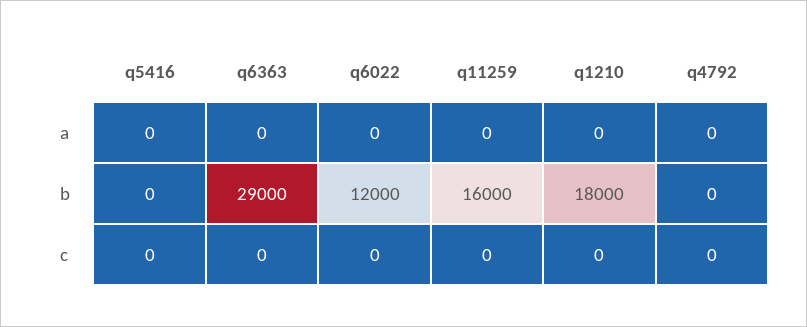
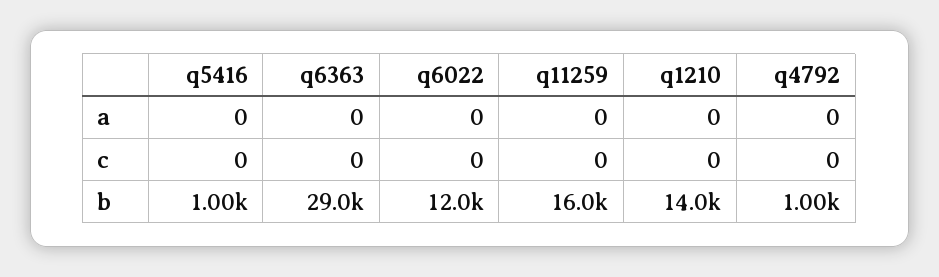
q5416, b: 0 -> 1000
q1210, b: 18000 -> 14000
q4792, b: 0 -> 1000

